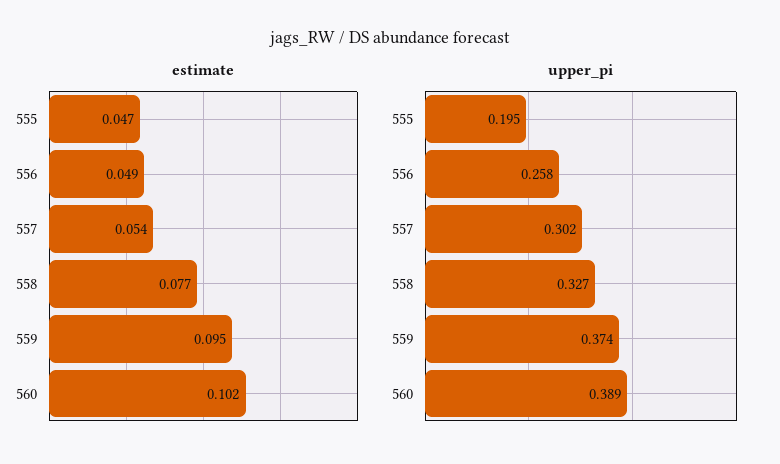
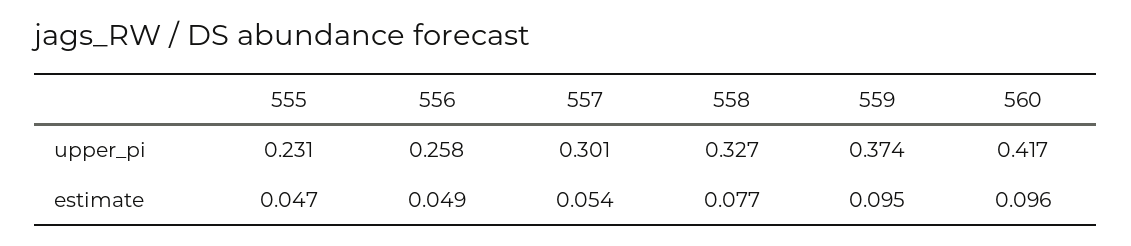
estimate, 560: 0.102 -> 0.096
upper_pi, 555: 0.195 -> 0.231
upper_pi, 557: 0.302 -> 0.301
upper_pi, 560: 0.389 -> 0.417

